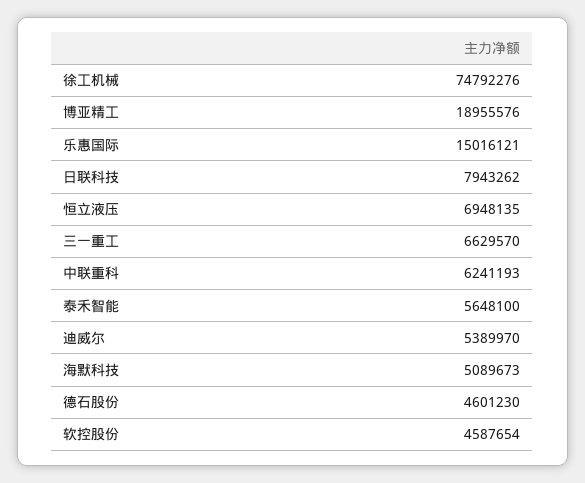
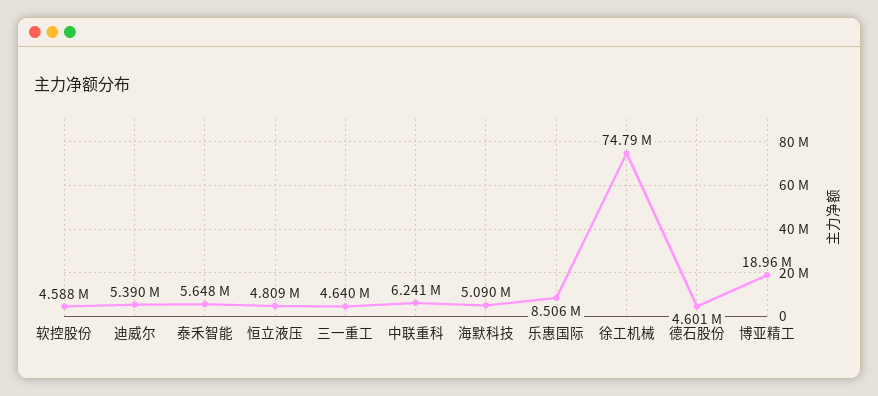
乐惠国际: 15016121 -> 8506000
日联科技: 7943262 -> none
恒立液压: 6948135 -> 4809000
三一重工: 6629570 -> 4640000

